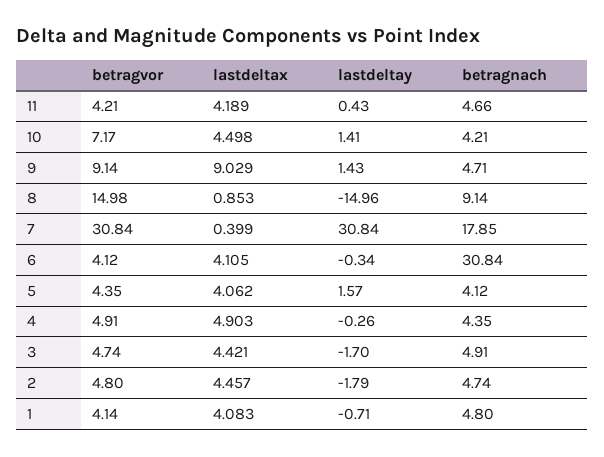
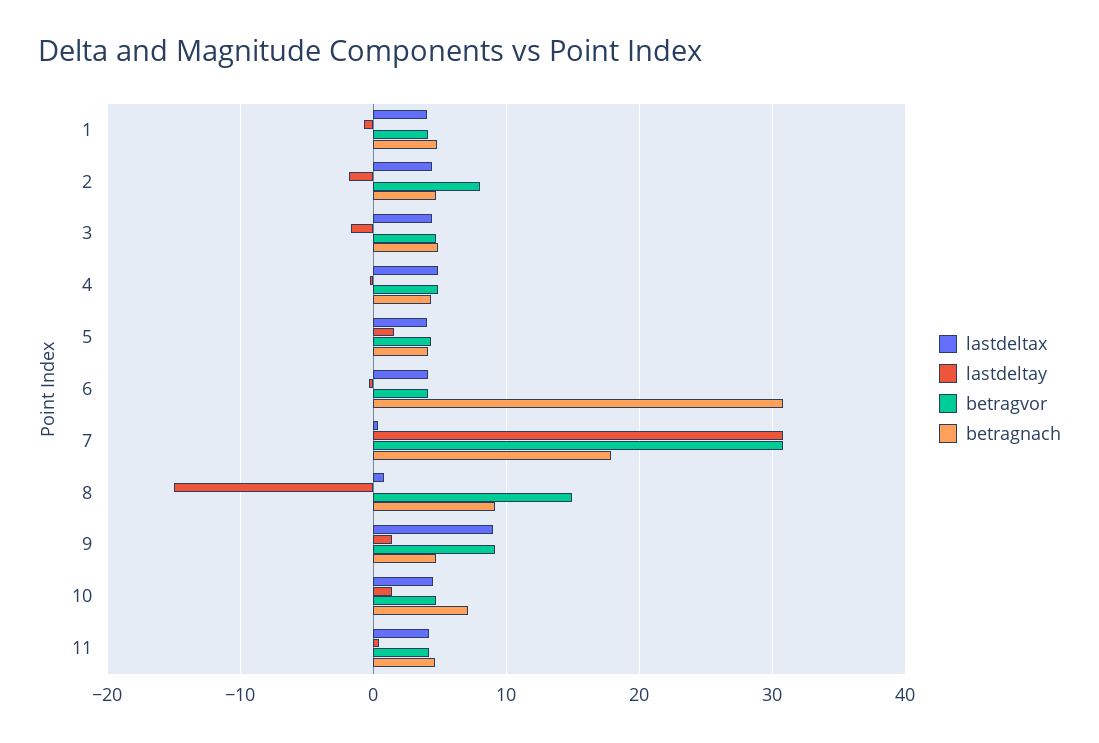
betragvor, 10: 7.17 -> 5
betragnach, 10: 4.21 -> 7
betragvor, 2: 4.8 -> 8

